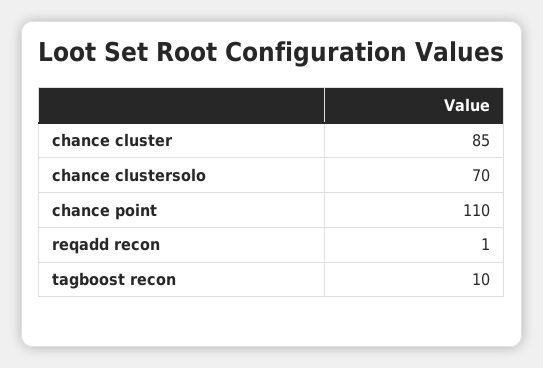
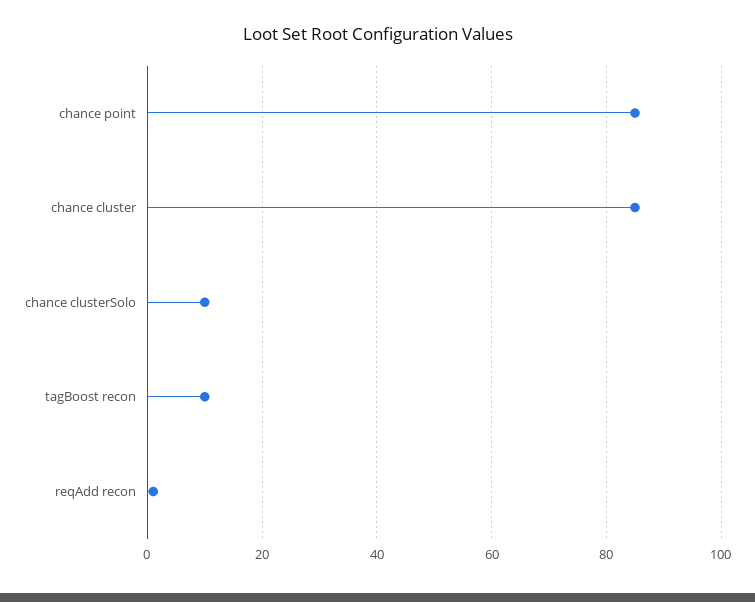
chance clustersolo: 70 -> 10
chance point: 110 -> 85

